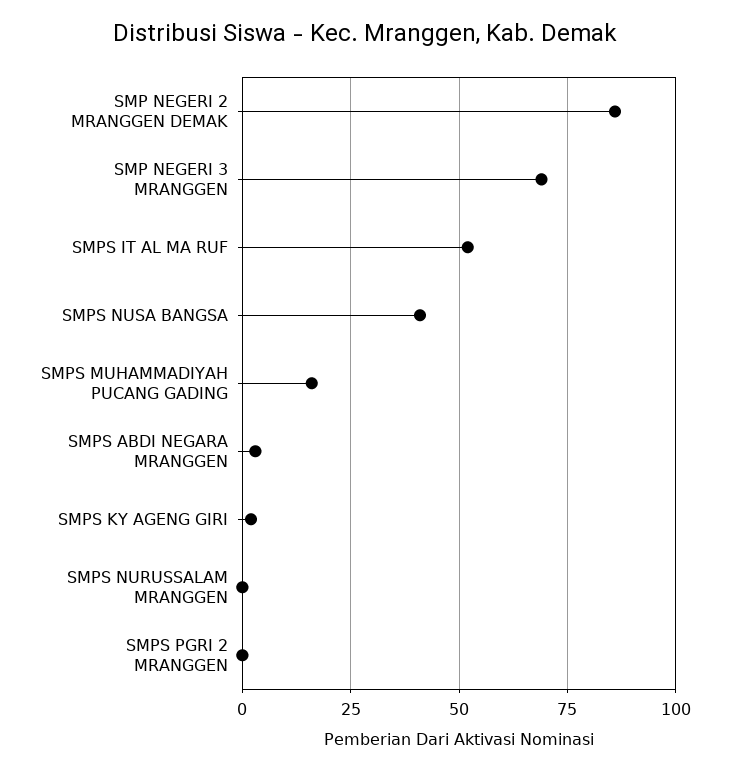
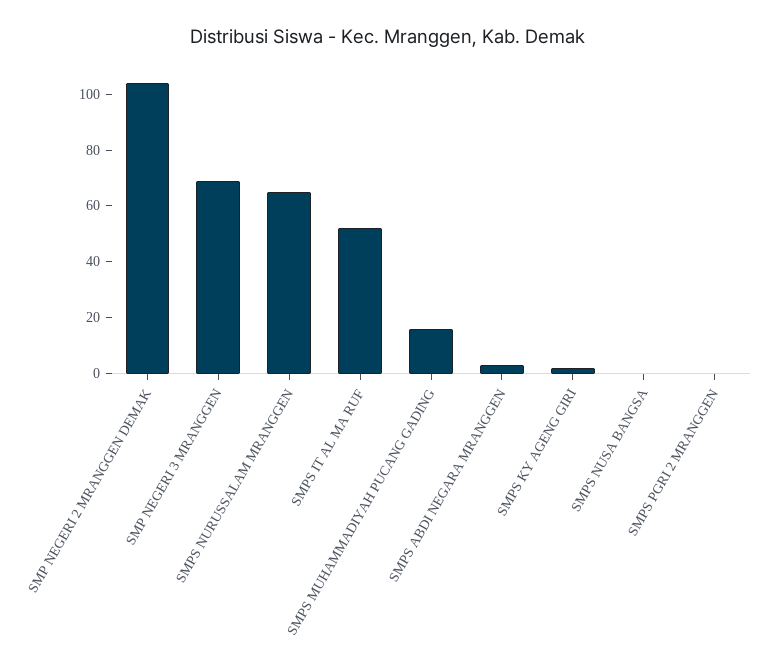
SMP NEGERI 2 MRANGGEN DEMAK: 85 -> 105
SMPS NUSA BANGSA: 40 -> 0
SMPS NURUSSALAM MRANGGEN: 0 -> 65

